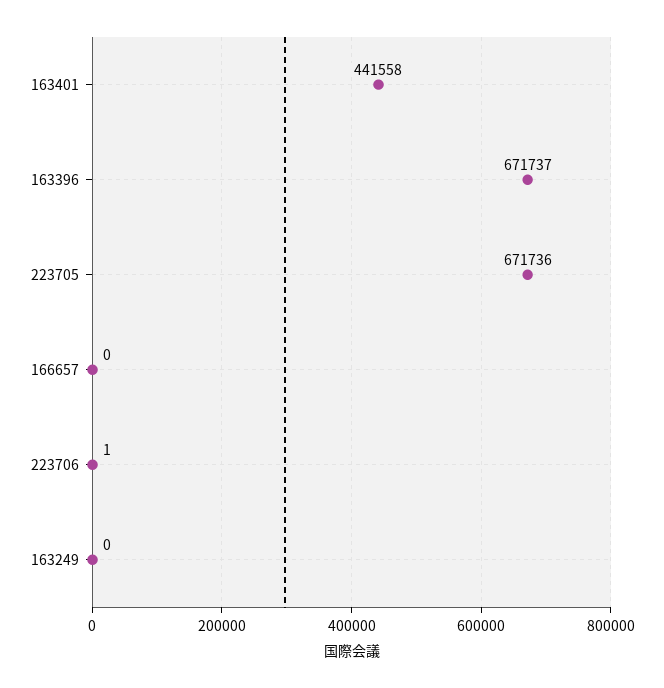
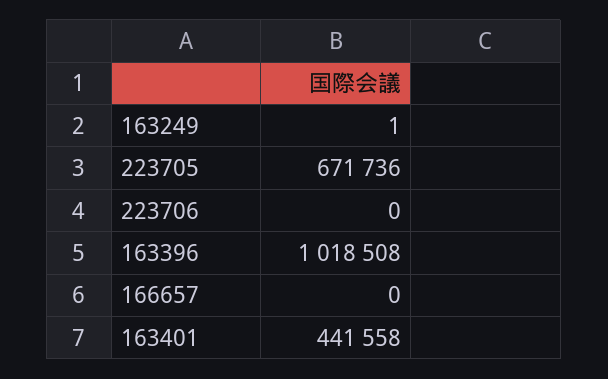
163396: 671737 -> 1018508
223706: 1 -> 0
163249: 0 -> 1

